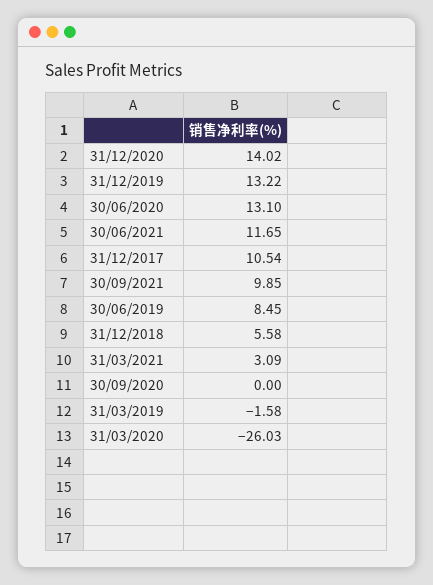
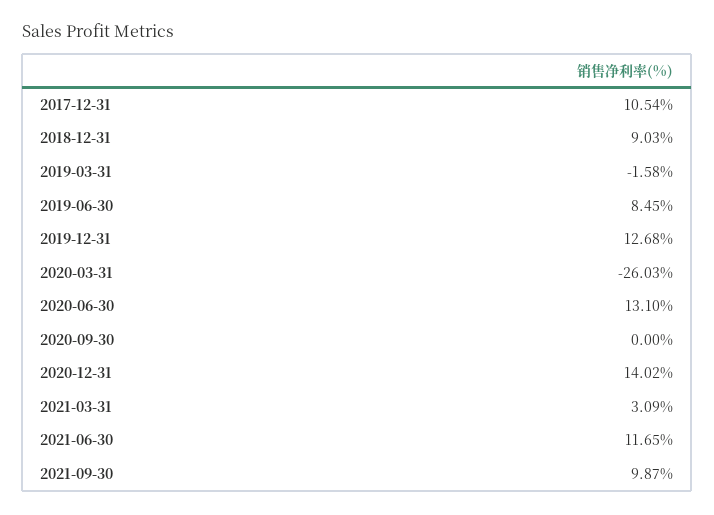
31/12/2019: 13.22 -> 12.68
30/09/2021: 9.85 -> 9.87
31/12/2018: 5.58 -> 9.03

